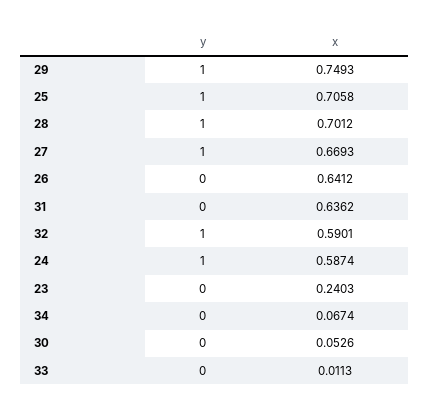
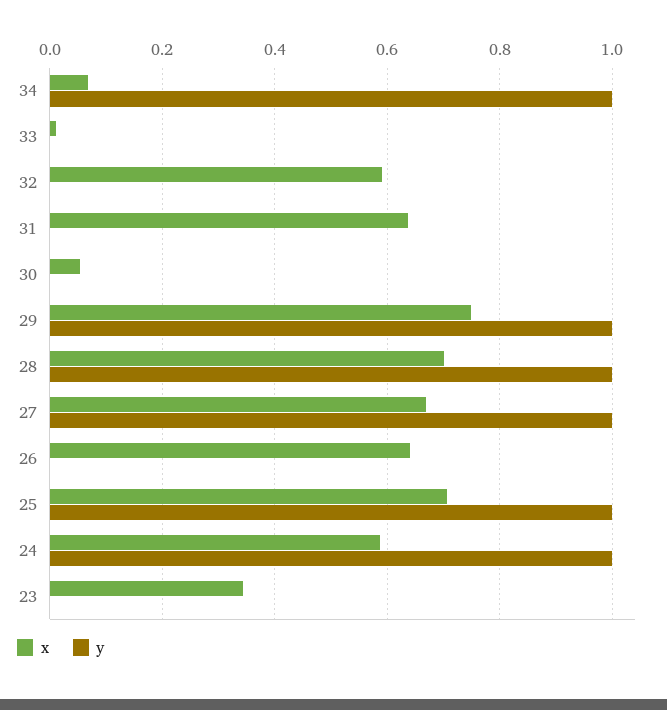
y, 32: 1 -> 0
x, 23: 0.2403 -> 0.34
y, 34: 0 -> 1

